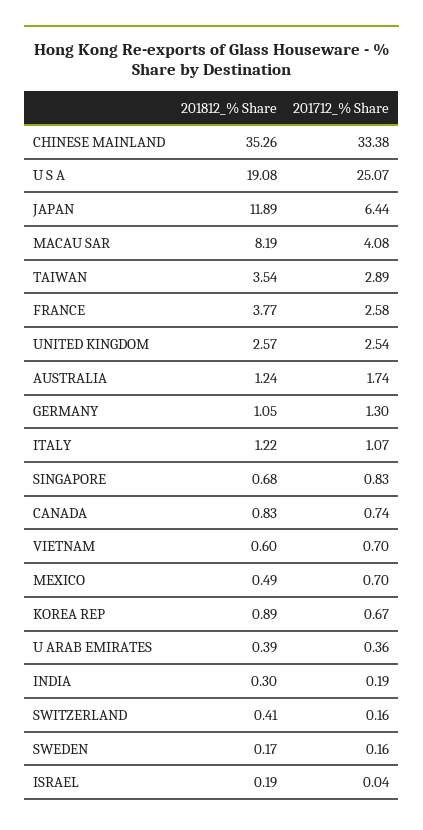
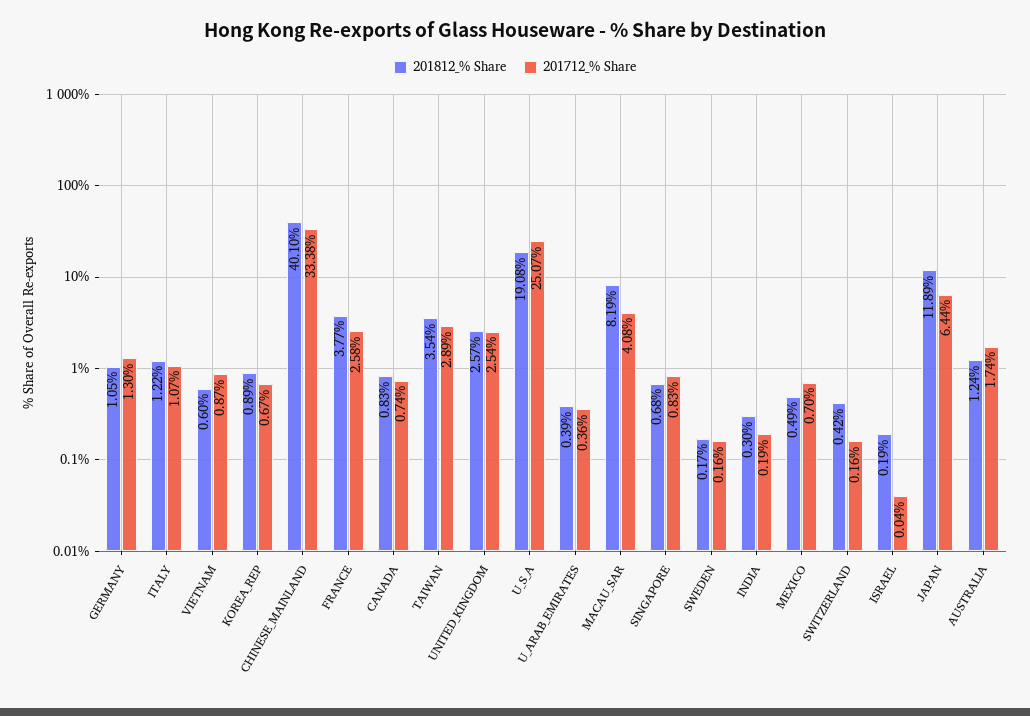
201812_% Share, CHINESE MAINLAND: 35.26 -> 40.1
201712_% Share, VIETNAM: 0.7 -> 0.87
201812_% Share, SWITZERLAND: 0.41 -> 0.42

